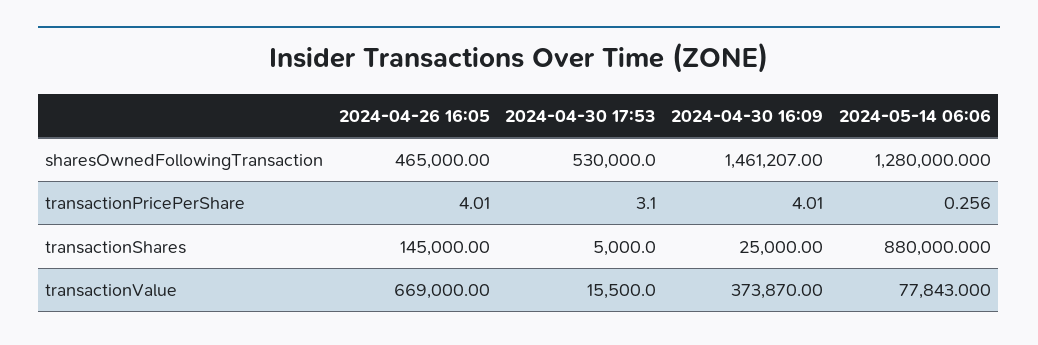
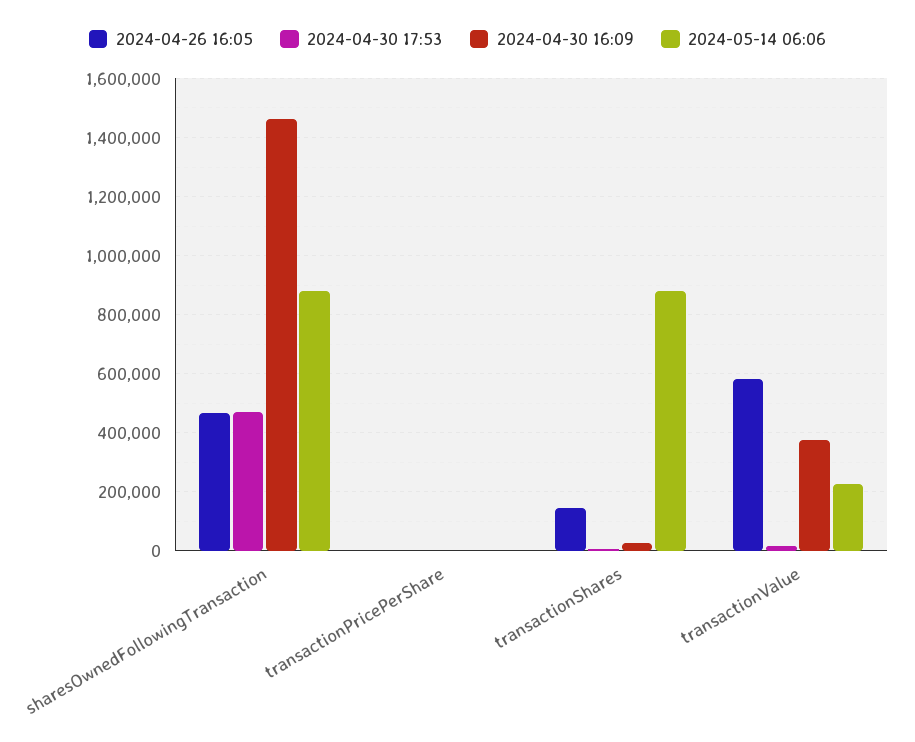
2024-04-30 17:53, sharesOwnedFollowingTransaction: 530000 -> 475000
2024-05-14 06:06, sharesOwnedFollowingTransaction: 1280000 -> 875000
2024-04-26 16:05, transactionValue: 669000 -> 575000
2024-05-14 06:06, transactionValue: 77843 -> 225000

